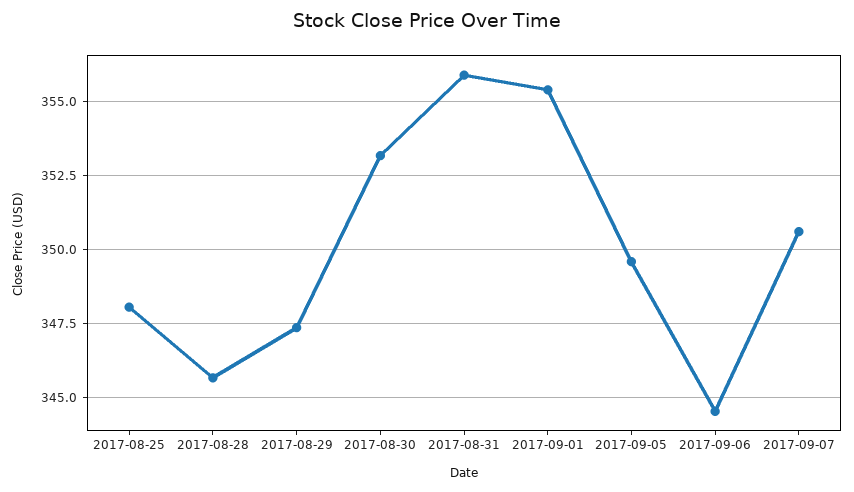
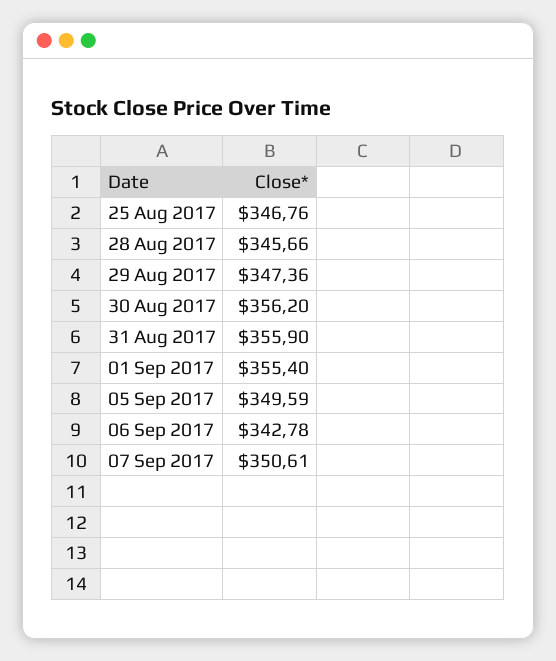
2017-08-25: 348 -> 346.76
2017-08-30: 353.25 -> 356.2
2017-09-06: 344.5 -> 342.78

